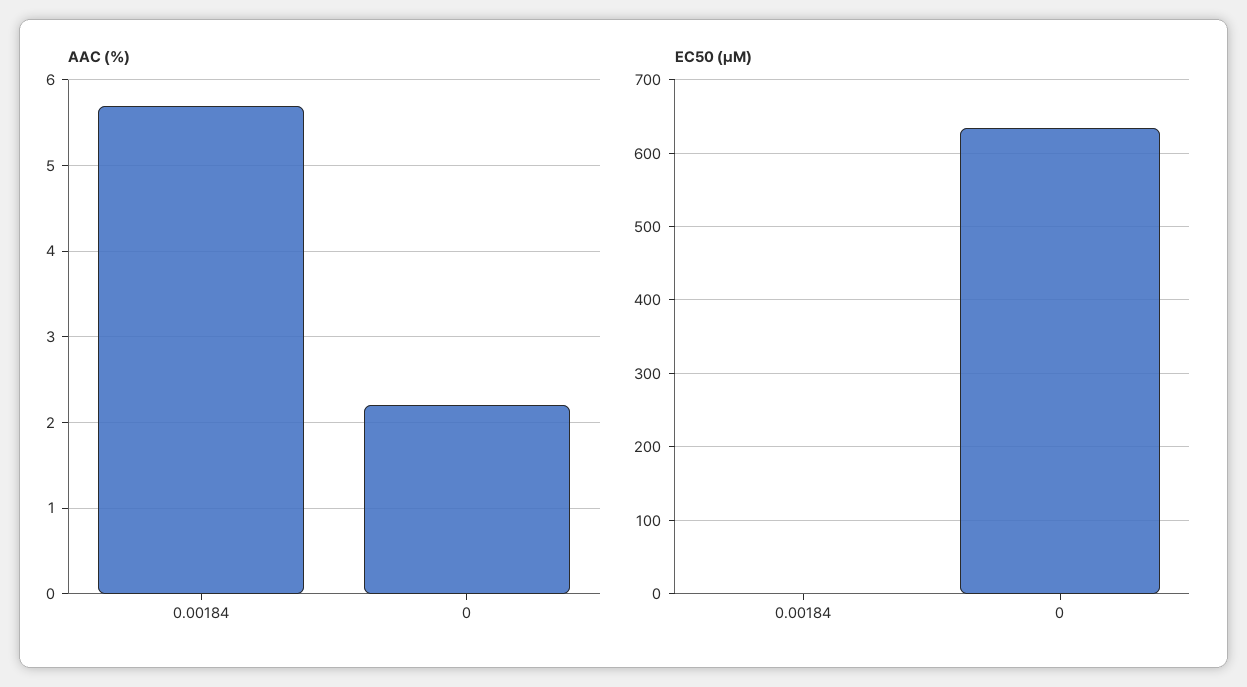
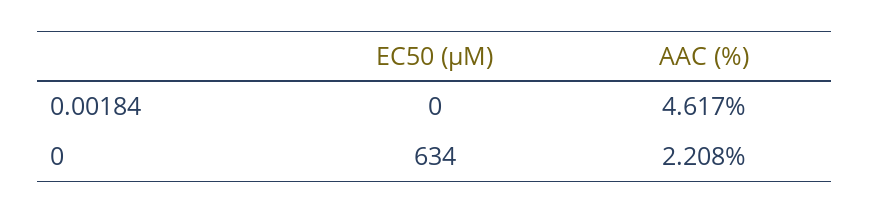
AAC (%), 0.00184: 5.7 -> 4.617

